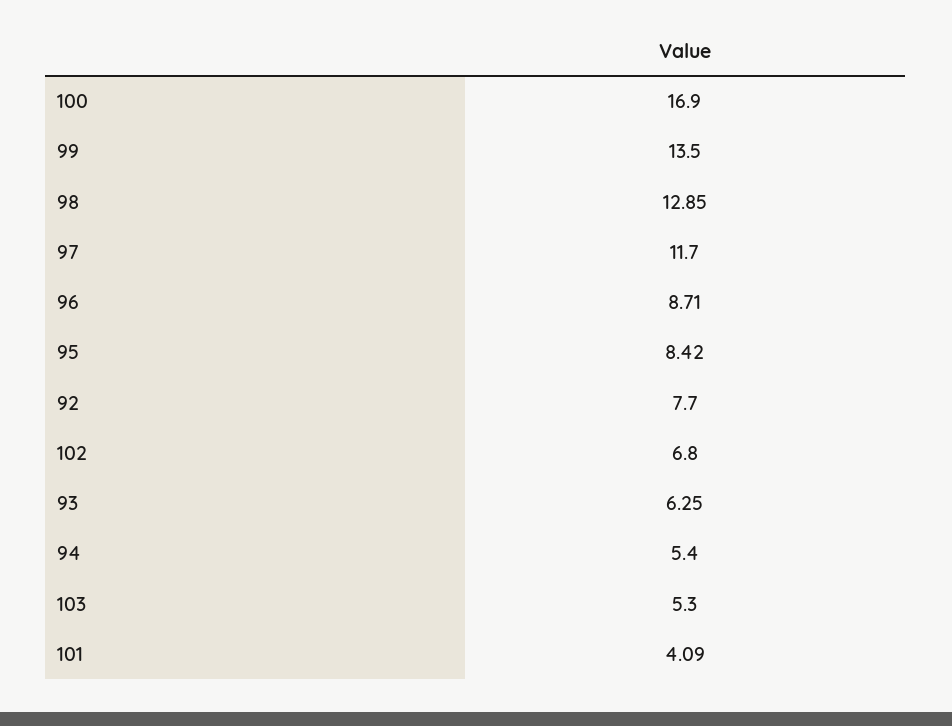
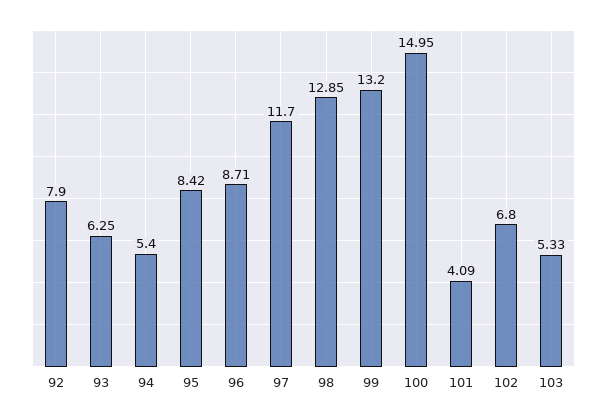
100: 16.9 -> 14.95
99: 13.5 -> 13.2
92: 7.7 -> 7.9
103: 5.3 -> 5.33

